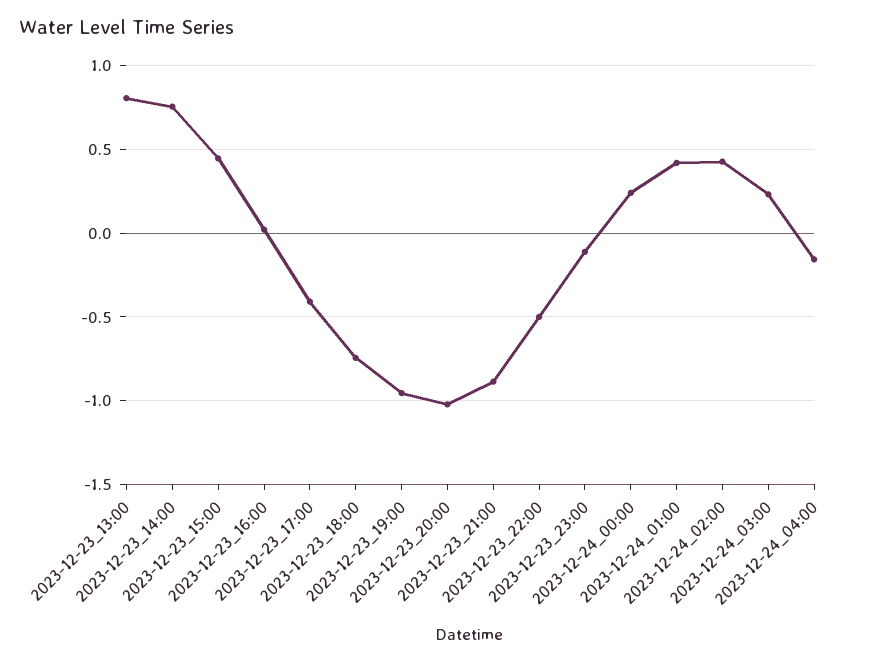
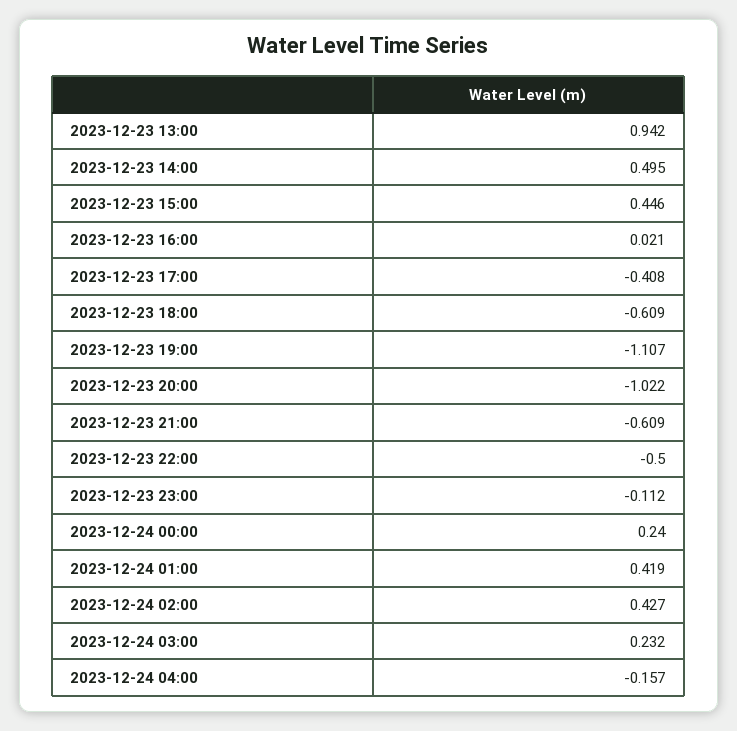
2023-12-23_13:00: 0.8 -> 0.942
2023-12-23_14:00: 0.75 -> 0.495
2023-12-23_18:00: -0.75 -> -0.609
2023-12-23_19:00: -0.95 -> -1.107
2023-12-23_21:00: -0.9 -> -0.609

